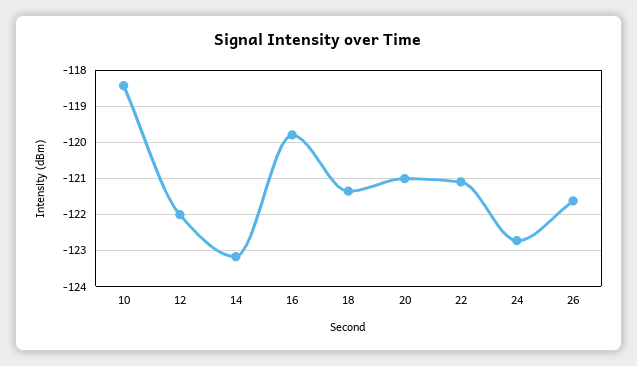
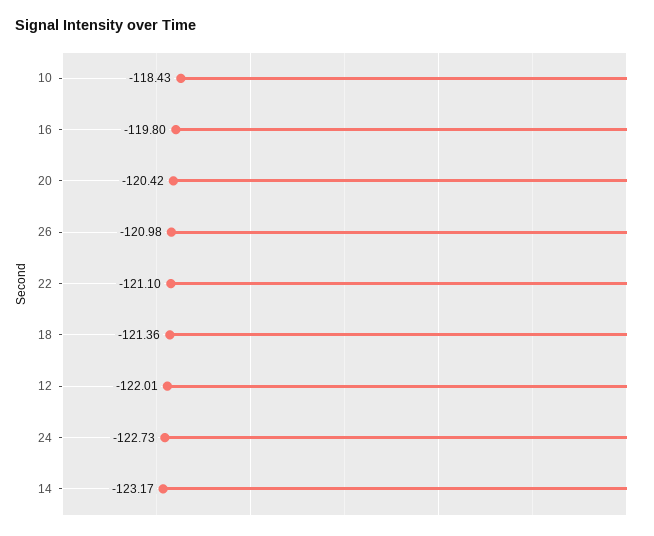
20: -121 -> -120.42
26: -121.6 -> -120.98

